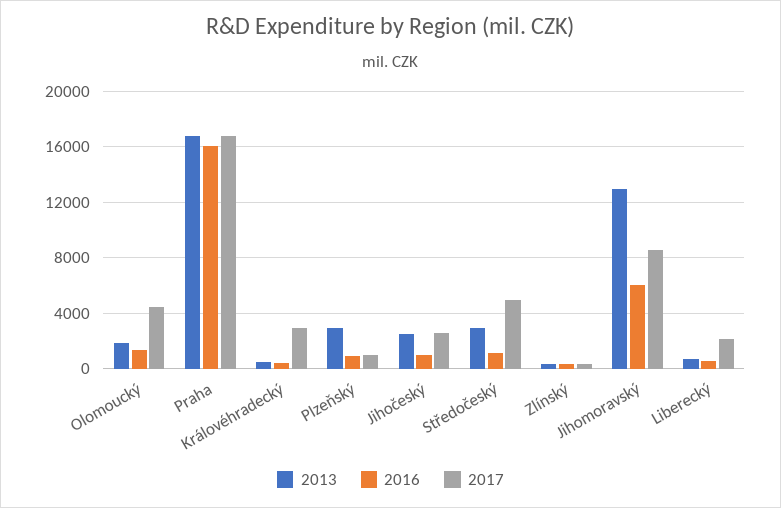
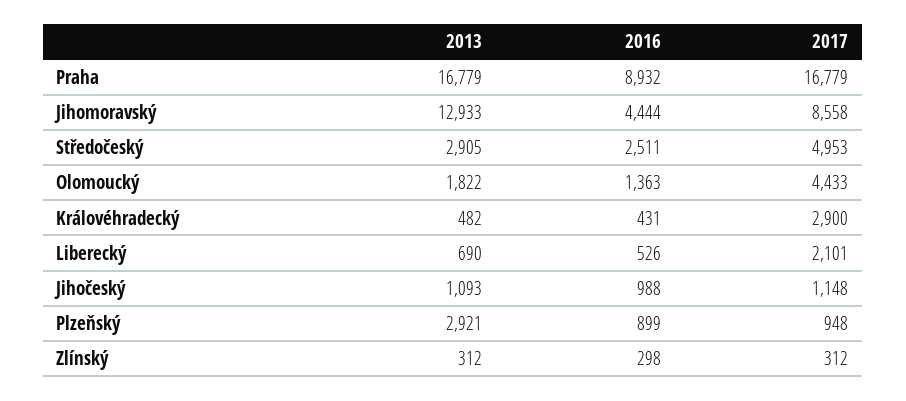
2016, Praha: 16000 -> 8932
2013, Jihočeský: 2500 -> 1093
2017, Jihočeský: 2500 -> 1148
2016, Středočeský: 1000 -> 2511
2016, Jihomoravský: 6000 -> 4444

